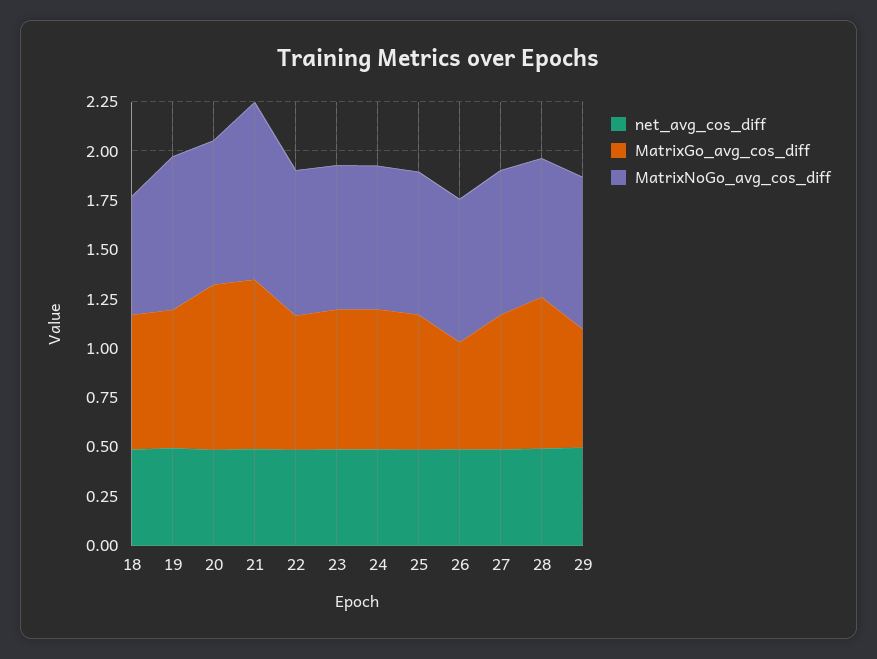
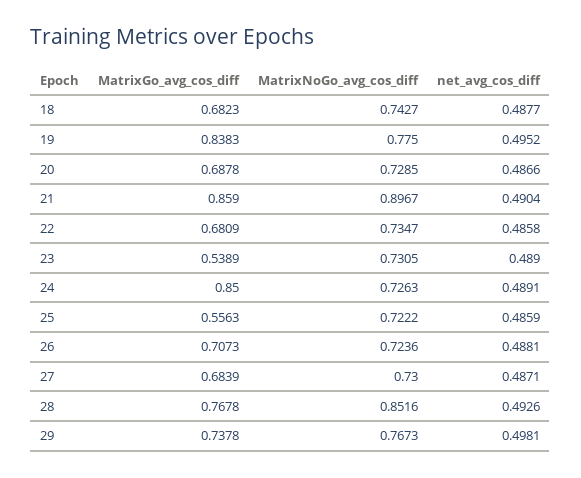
MatrixNoGo_avg_cos_diff, 18: 0.6 -> 0.7427
MatrixGo_avg_cos_diff, 19: 0.7 -> 0.8383
MatrixGo_avg_cos_diff, 20: 0.85 -> 0.6878
MatrixGo_avg_cos_diff, 23: 0.7 -> 0.5389
MatrixGo_avg_cos_diff, 24: 0.7 -> 0.85
MatrixGo_avg_cos_diff, 25: 0.7 -> 0.5563
MatrixGo_avg_cos_diff, 26: 0.55 -> 0.7073
MatrixNoGo_avg_cos_diff, 28: 0.7 -> 0.8516
MatrixGo_avg_cos_diff, 29: 0.6 -> 0.7378

